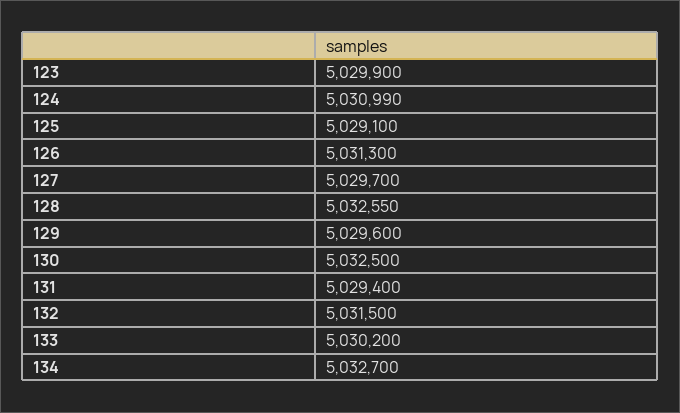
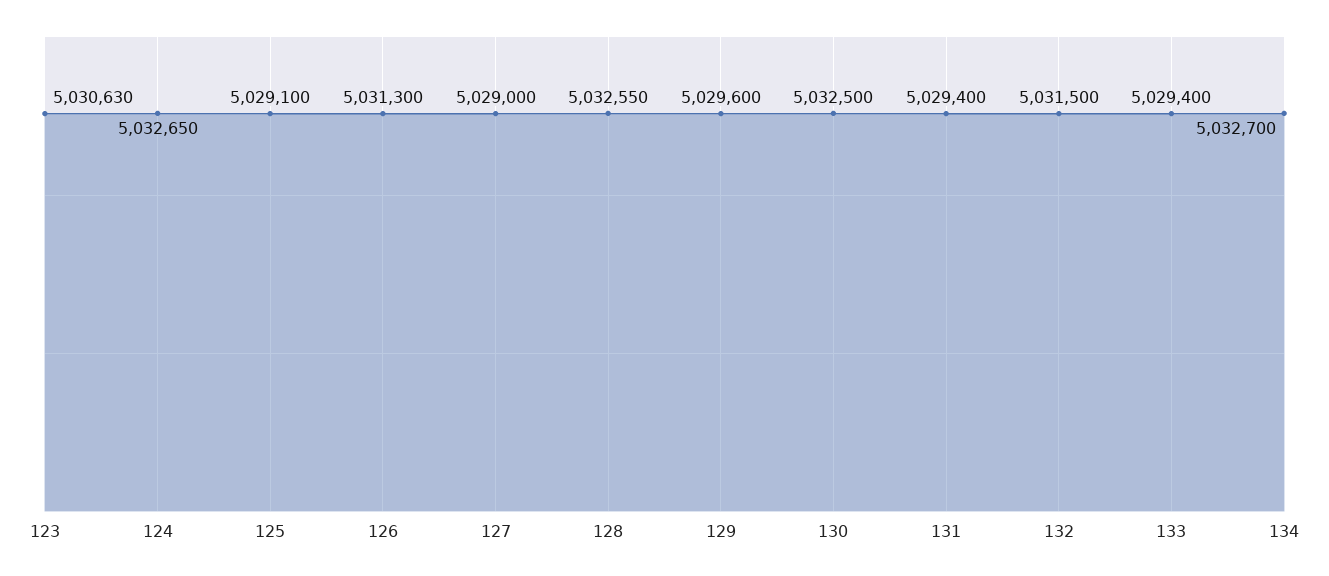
123: 5029900 -> 5030630
124: 5030990 -> 5032650
127: 5029700 -> 5029000
133: 5030200 -> 5029400

